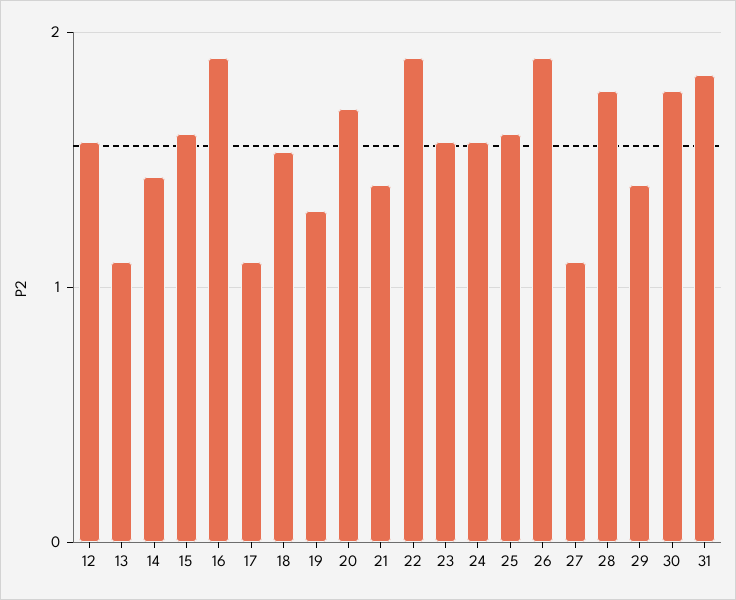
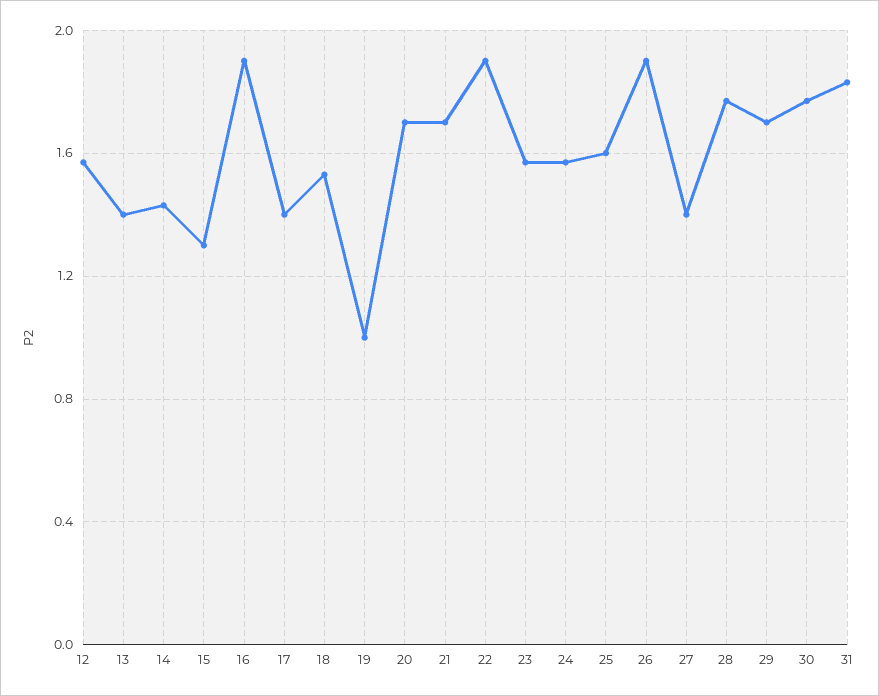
13: 1.1 -> 1.4
15: 1.6 -> 1.3
17: 1.1 -> 1.4
19: 1.3 -> 1
21: 1.4 -> 1.7
27: 1.1 -> 1.4
29: 1.4 -> 1.7

